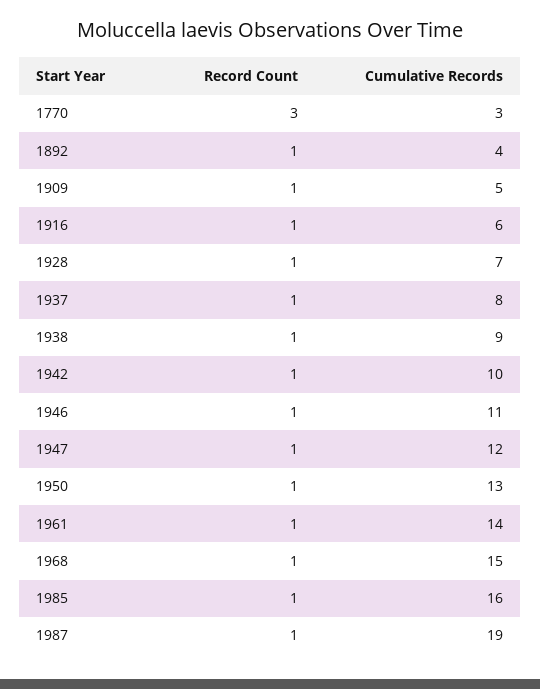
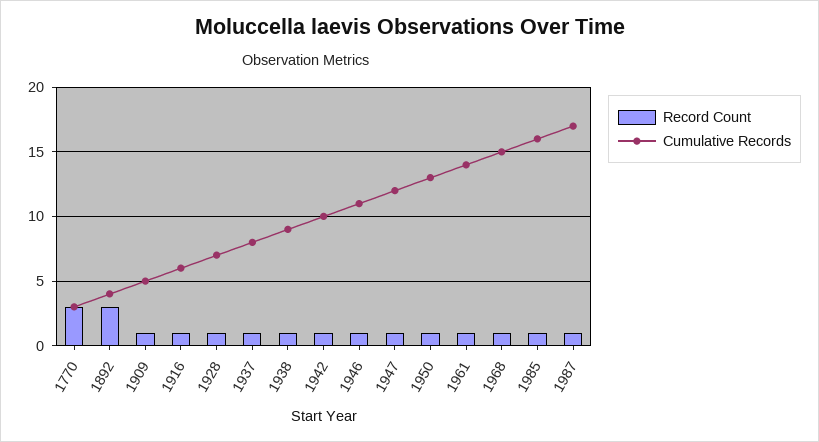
Record Count, 1892: 1 -> 3
Cumulative Records, 1987: 19 -> 17

